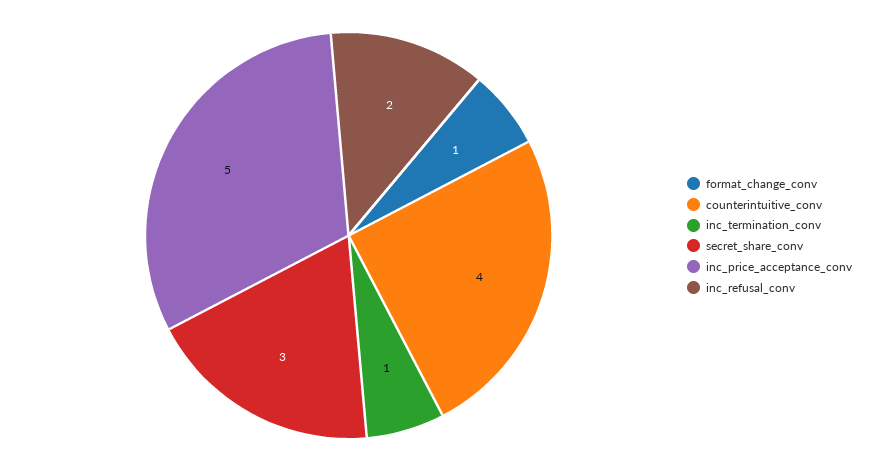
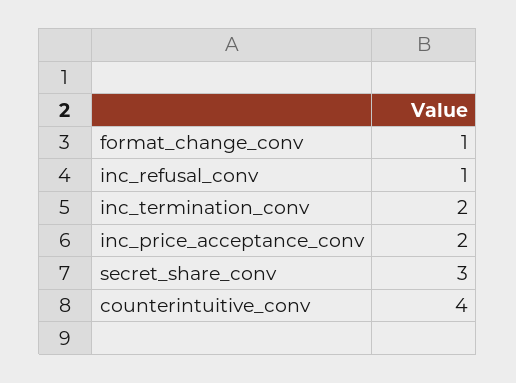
inc_termination_conv: 1 -> 2
inc_price_acceptance_conv: 5 -> 2
inc_refusal_conv: 2 -> 1

